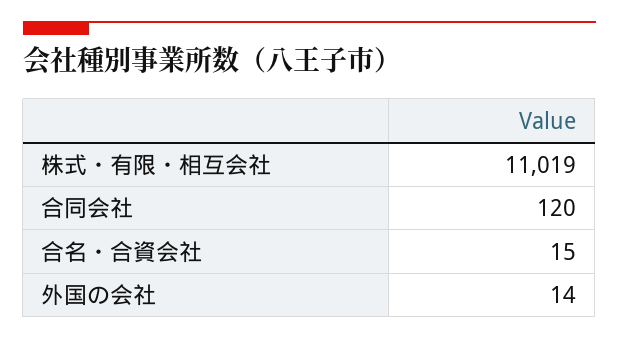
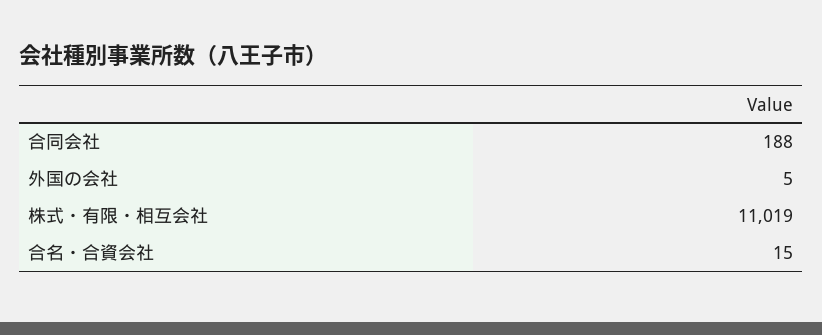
合同会社: 120 -> 188
外国の会社: 14 -> 5

